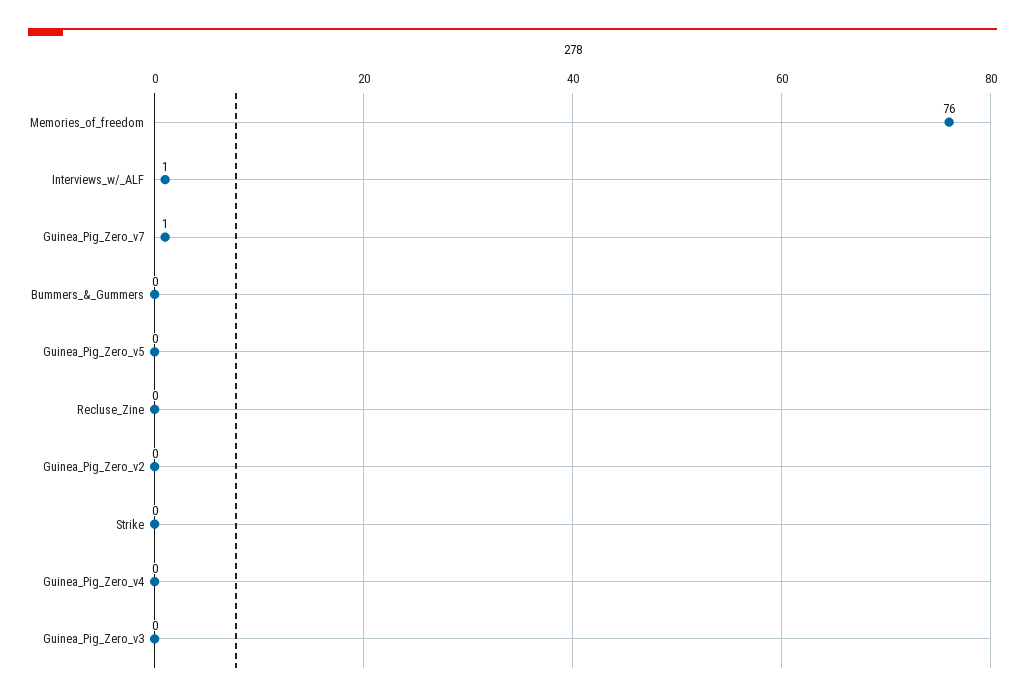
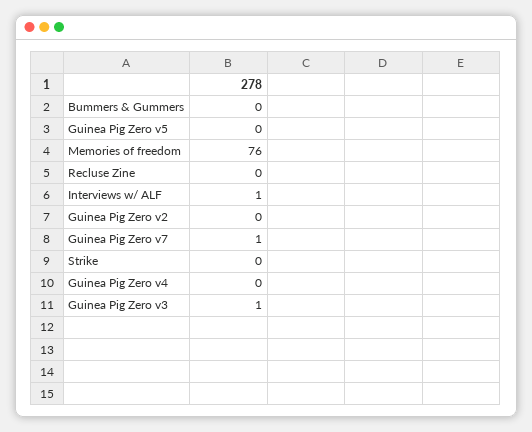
Guinea_Pig_Zero_v3: 0 -> 1

